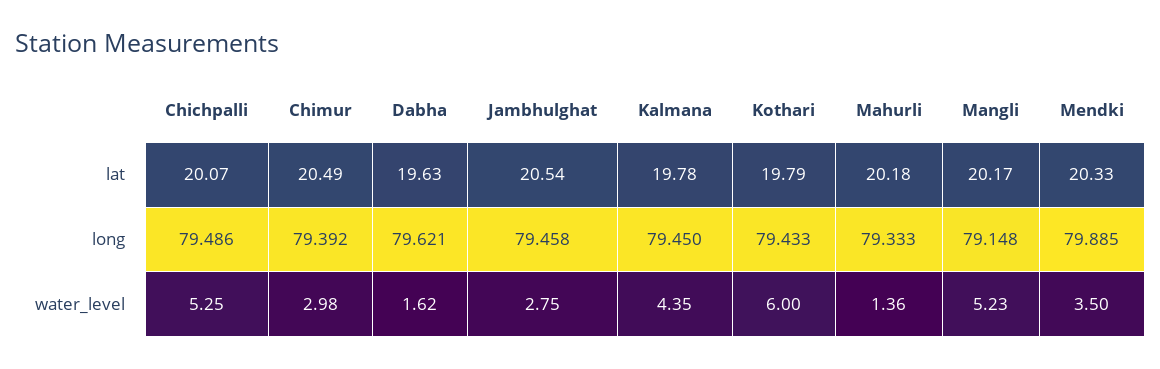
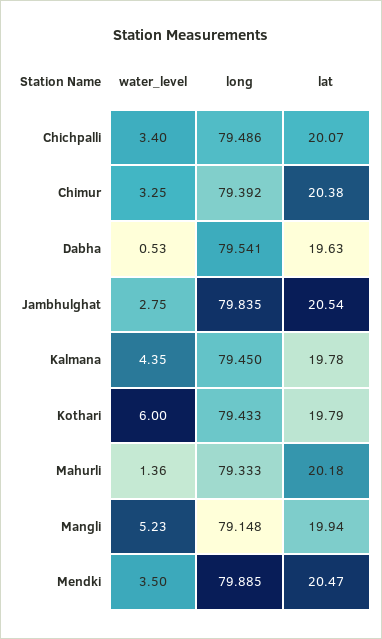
Chimur, lat: 20.49 -> 20.38
Mangli, lat: 20.17 -> 19.94
Mendki, lat: 20.33 -> 20.47
Dabha, long: 79.621 -> 79.541
Jambhulghat, long: 79.458 -> 79.835
Chichpalli, water_level: 5.25 -> 3.4
Chimur, water_level: 2.98 -> 3.25
Dabha, water_level: 1.62 -> 0.53

